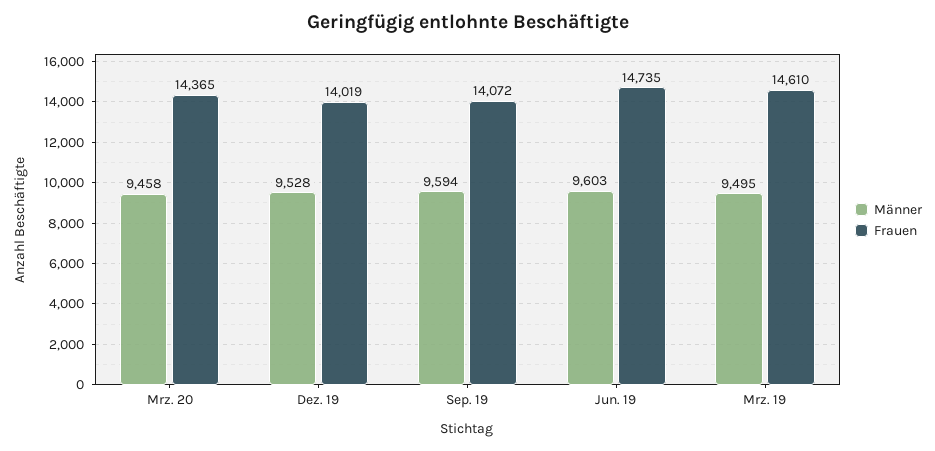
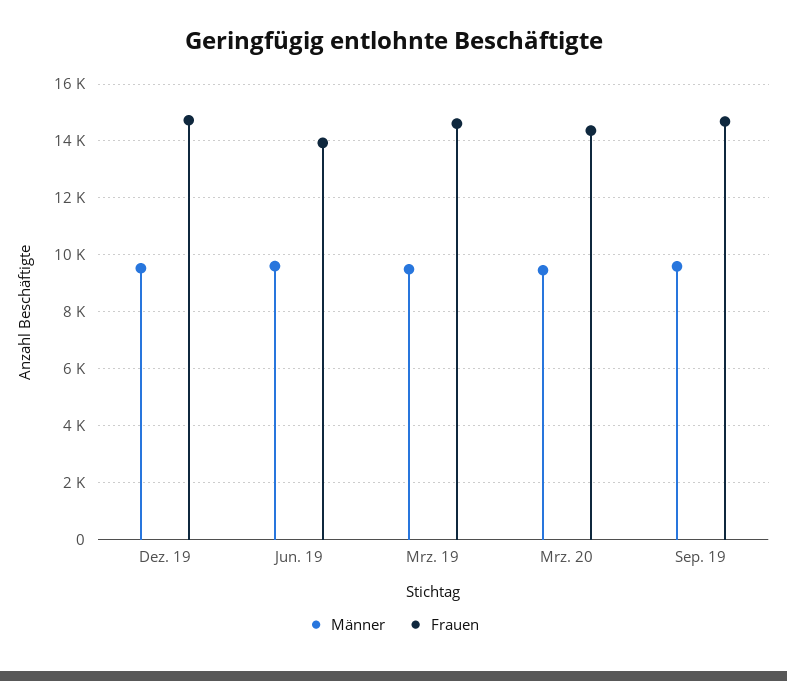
Frauen, Dez. 19: 14019 -> 14750
Frauen, Sep. 19: 14072 -> 14750
Frauen, Jun. 19: 14735 -> 14000

